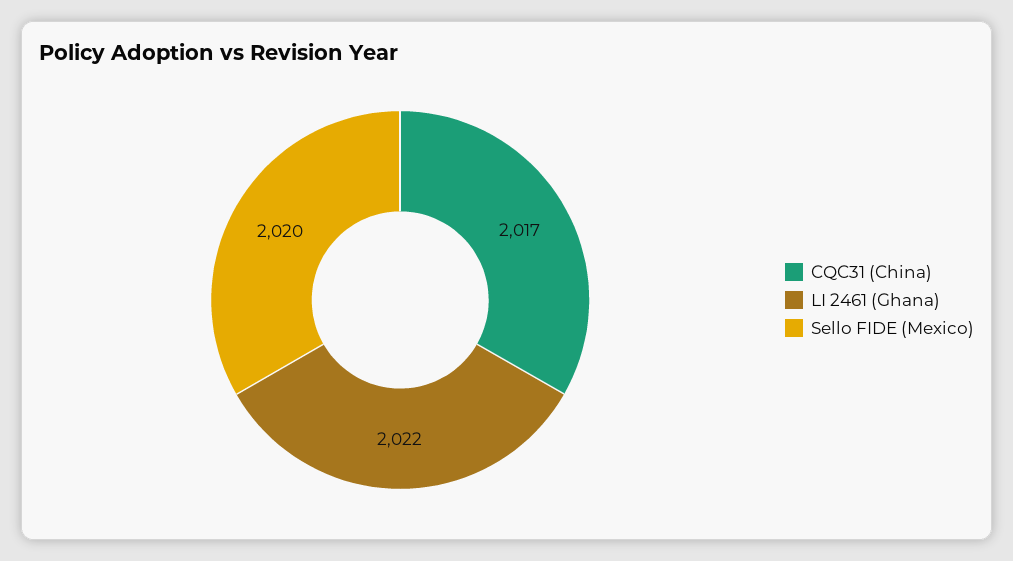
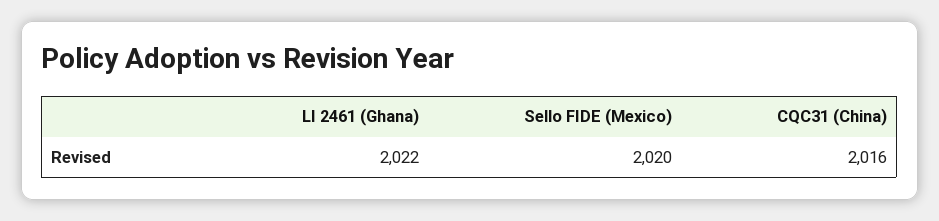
CQC31 (China): 2017 -> 2016

